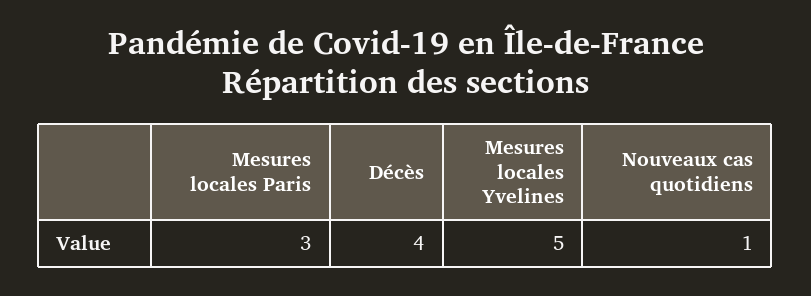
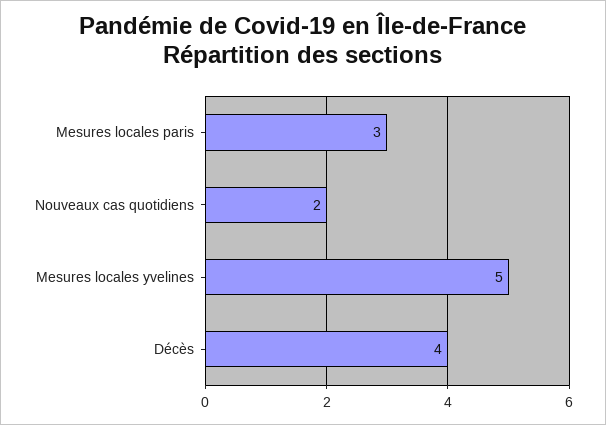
Nouveaux cas quotidiens: 1 -> 2

